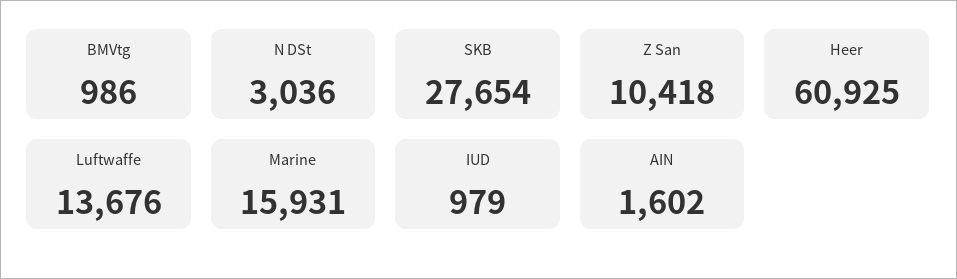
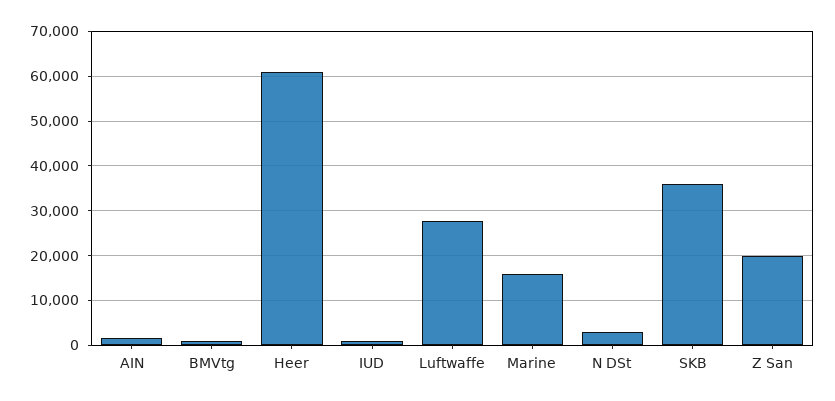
SKB: 27654 -> 36000
Z San: 10418 -> 20000
Luftwaffe: 13676 -> 28000

